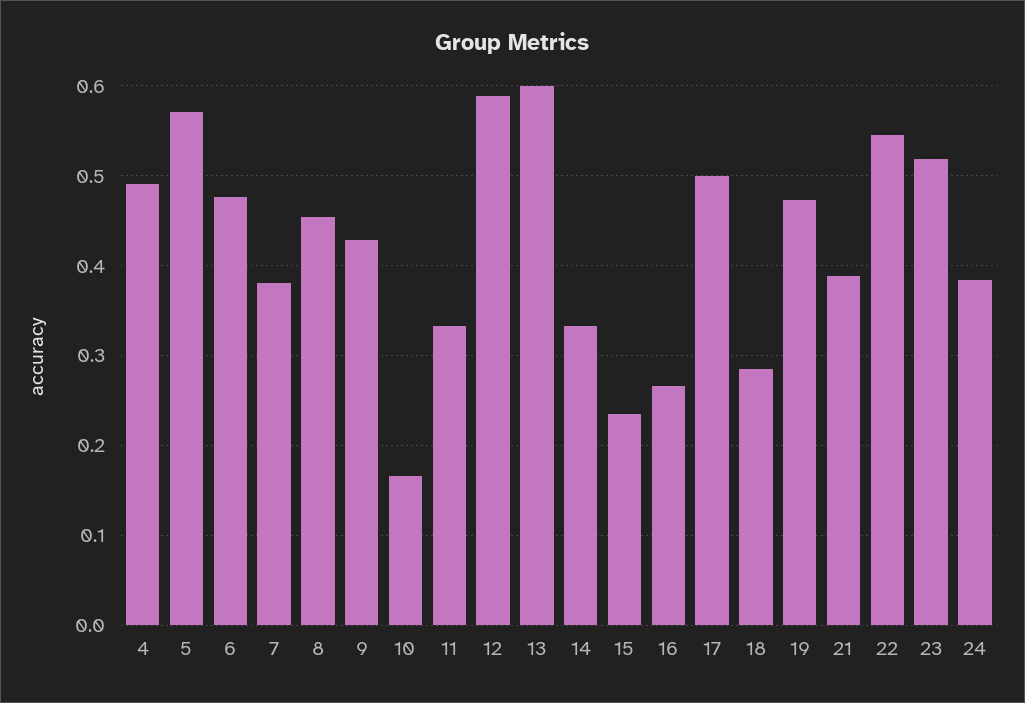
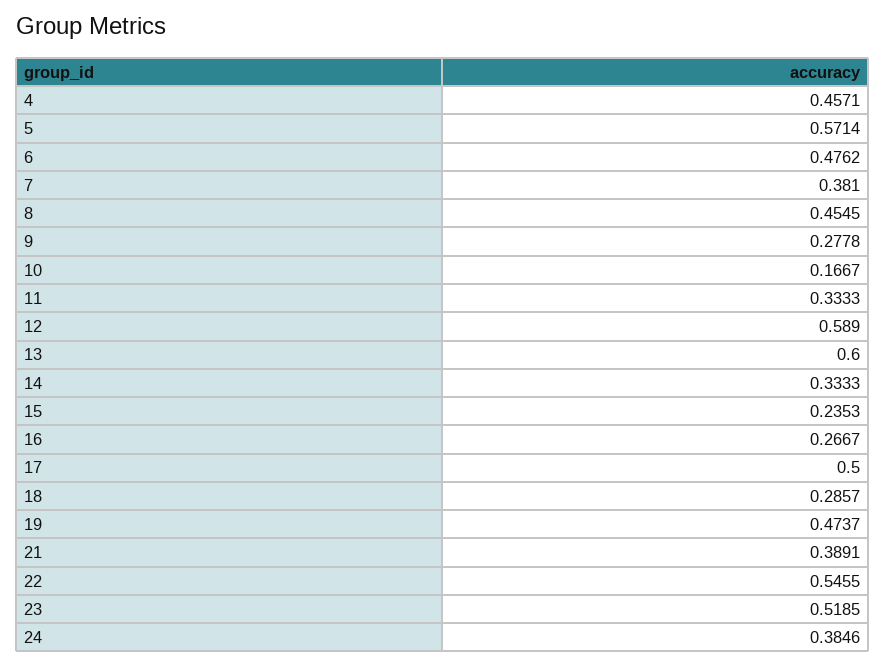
4: 0.49 -> 0.4571
9: 0.43 -> 0.2778

